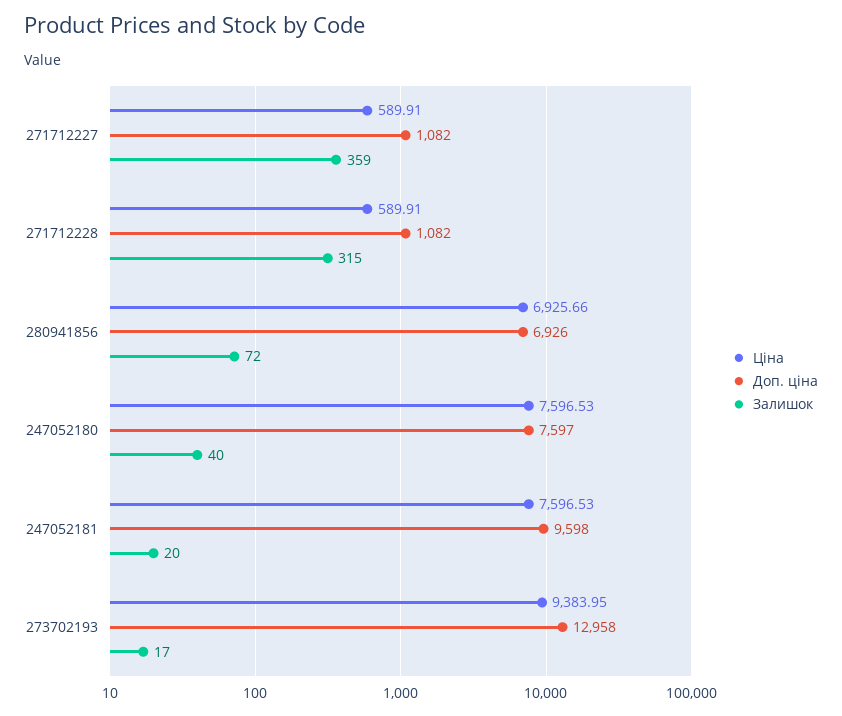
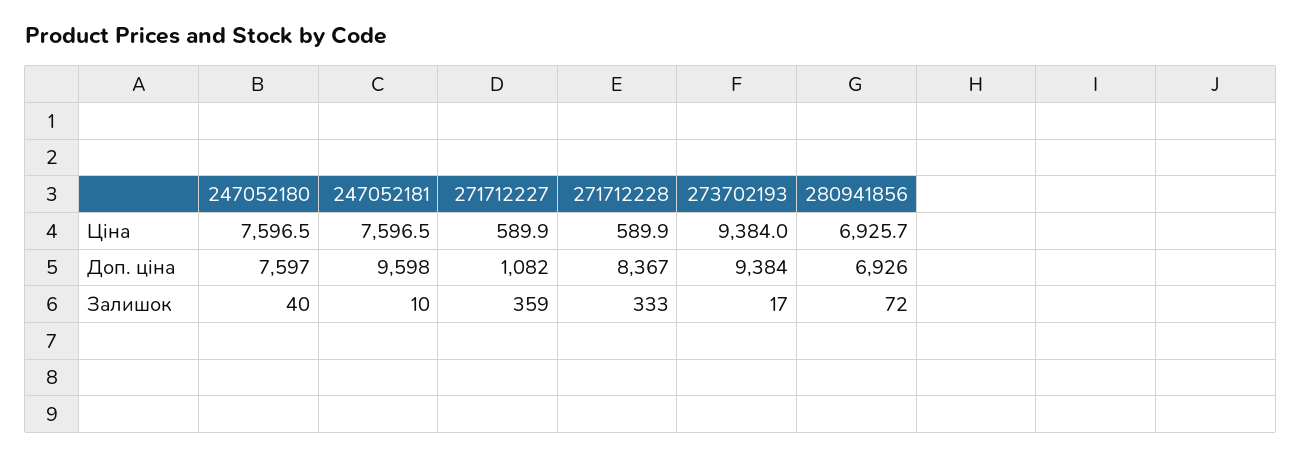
Доп. ціна, 271712228: 1082 -> 8367
Залишок, 271712228: 315 -> 333
Залишок, 247052181: 20 -> 10
Доп. ціна, 273702193: 12958 -> 9384

